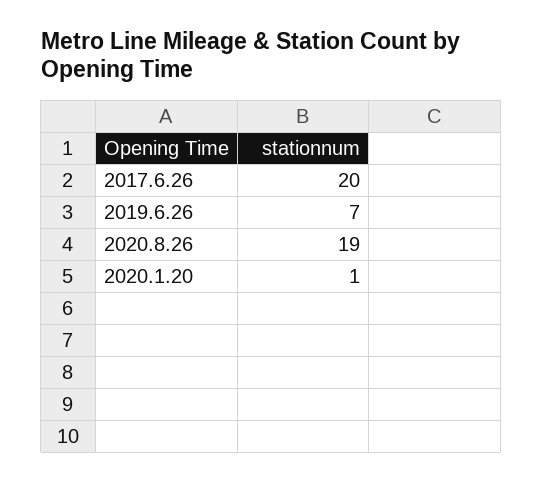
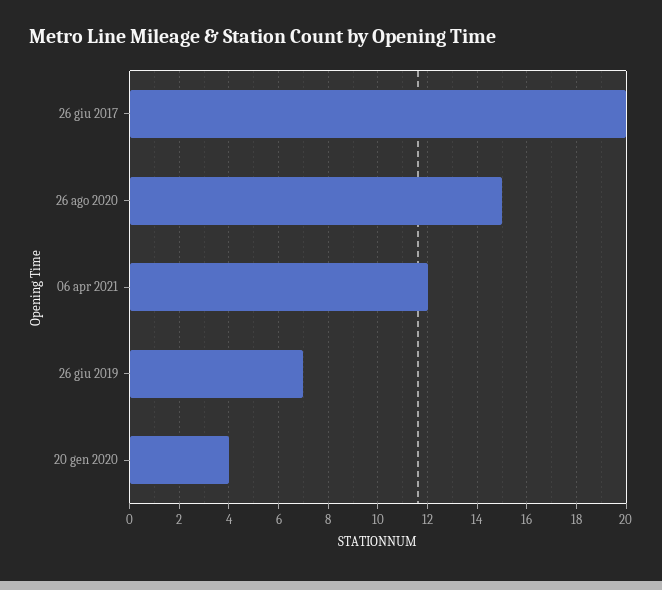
2020.8.26: 19 -> 15
2020.1.20: 1 -> 4
06 apr 2021: none -> 12

